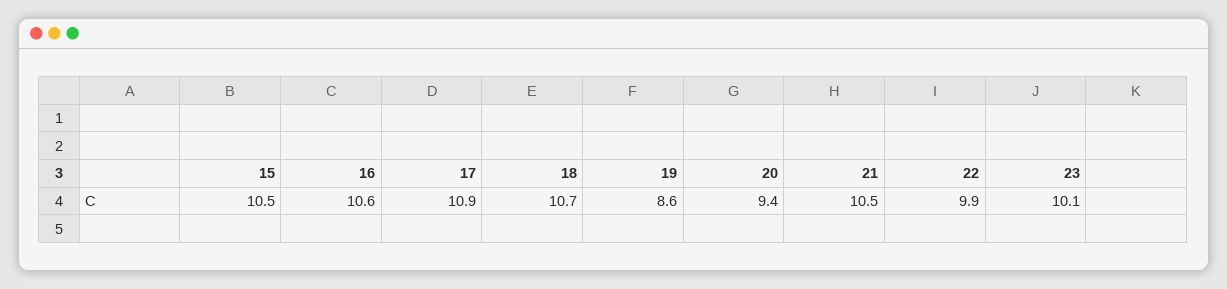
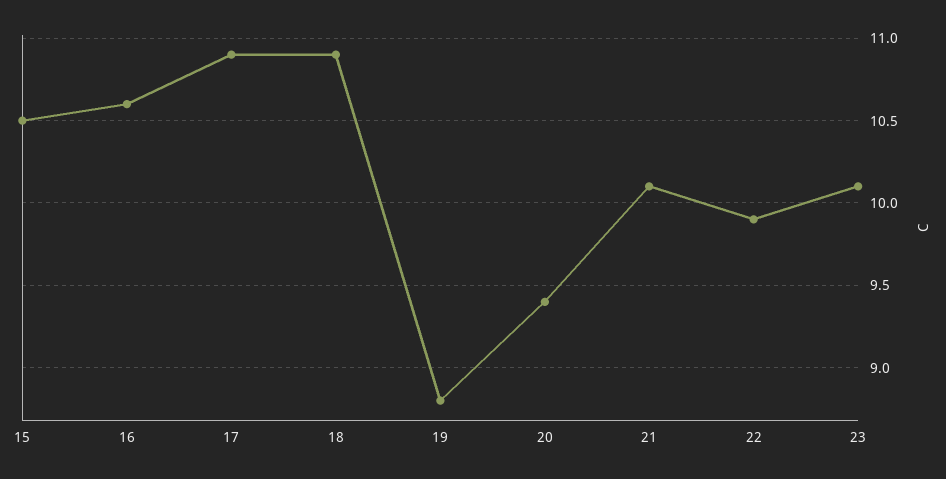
18: 10.7 -> 10.9
19: 8.6 -> 8.8
21: 10.5 -> 10.1

